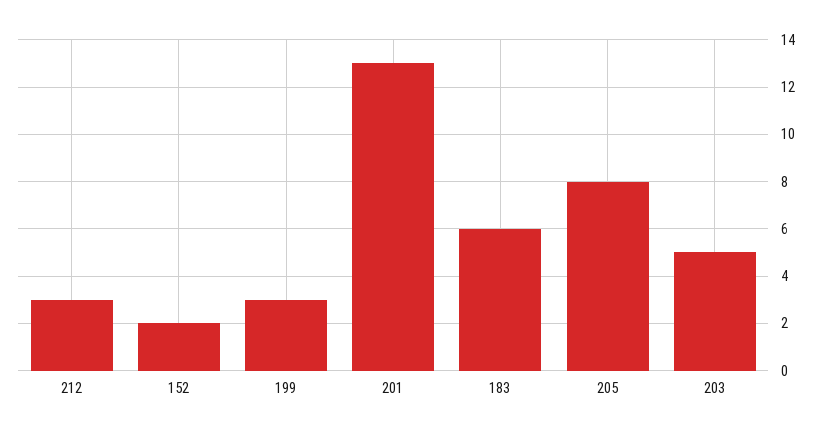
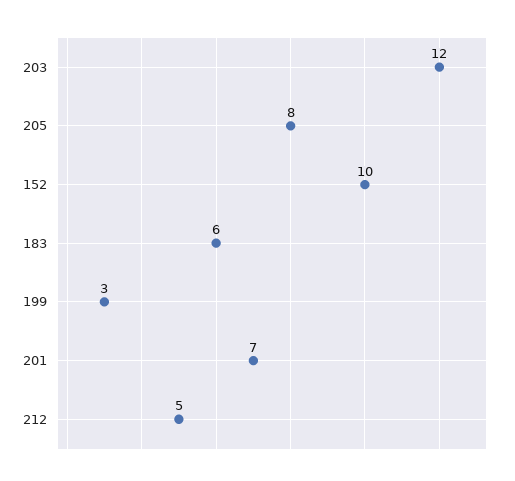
212: 3 -> 5
152: 2 -> 10
201: 13 -> 7
203: 5 -> 12

